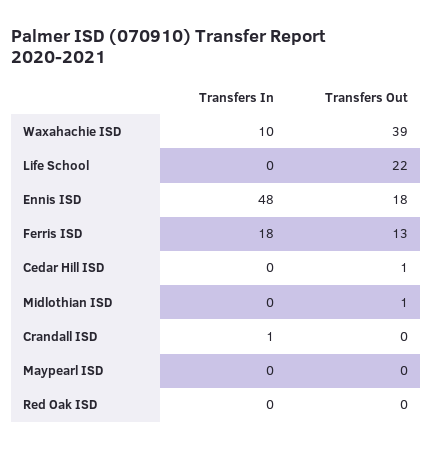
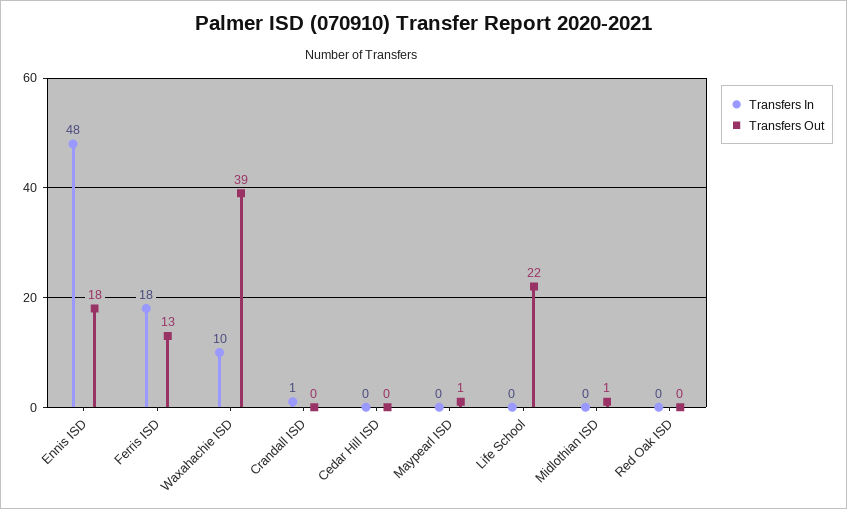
Transfers Out, Cedar Hill ISD: 1 -> 0
Transfers Out, Maypearl ISD: 0 -> 1

